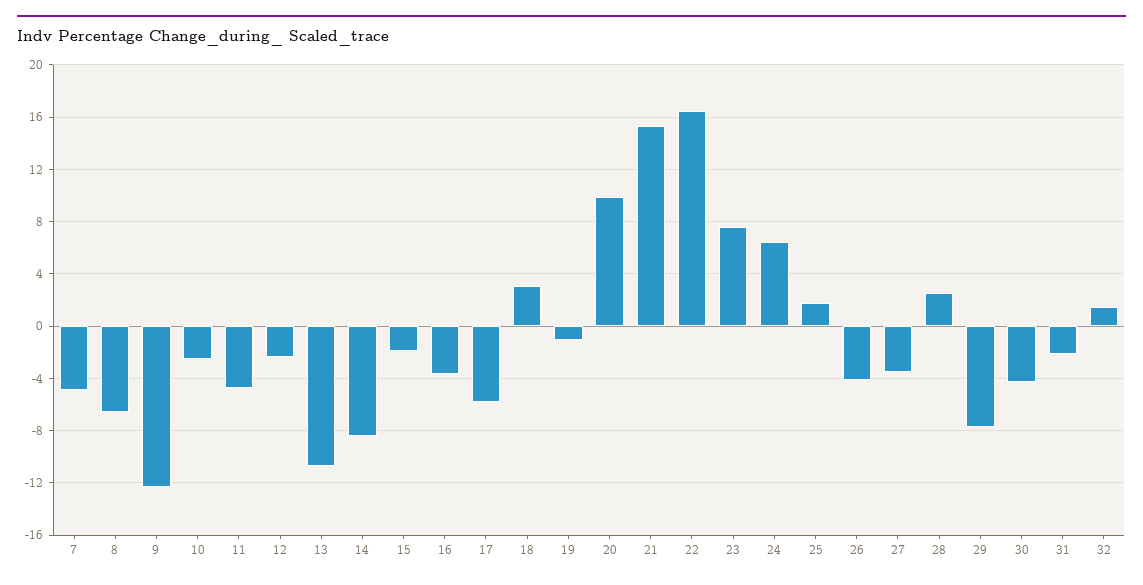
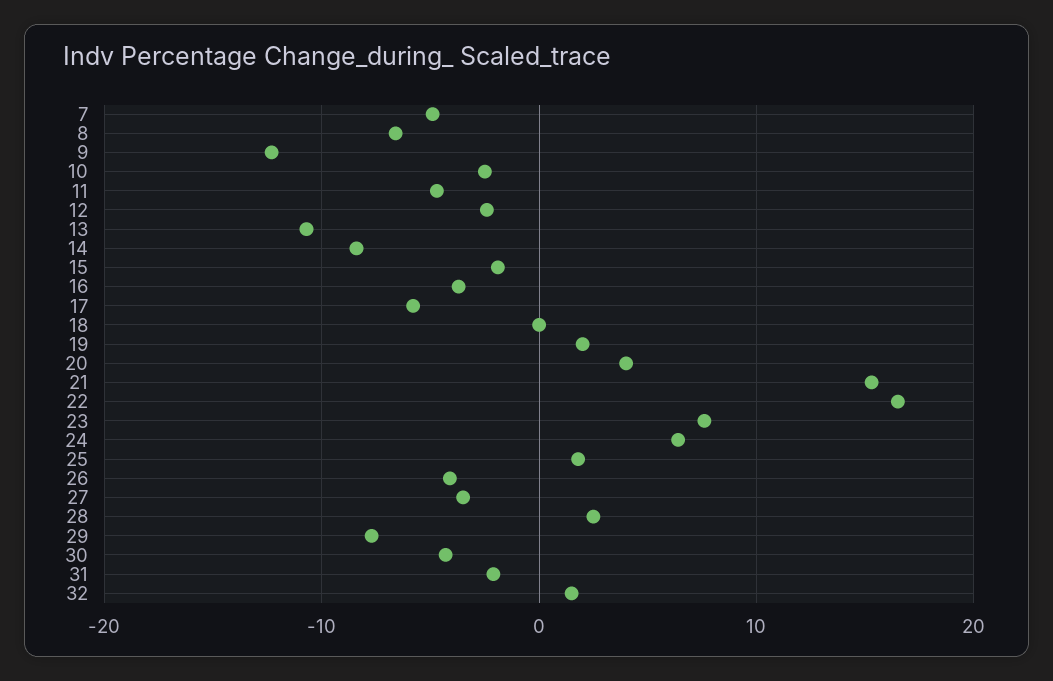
18: 3 -> 0
19: -1 -> 2
20: 10 -> 4

